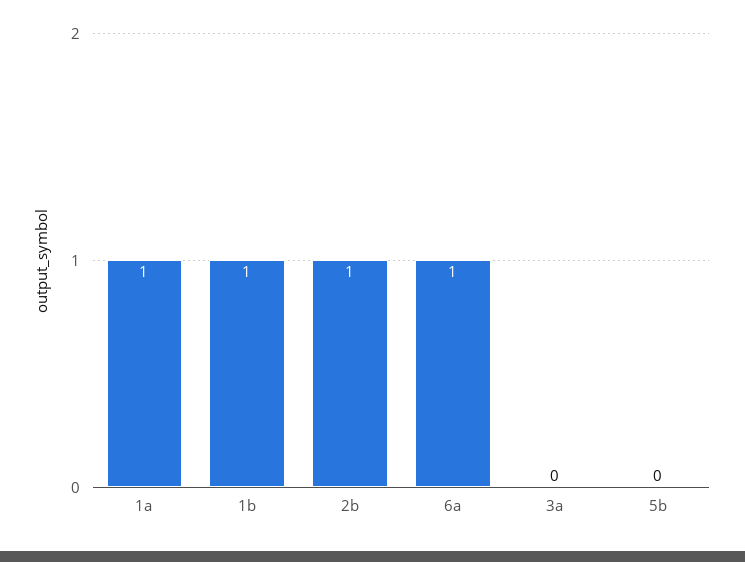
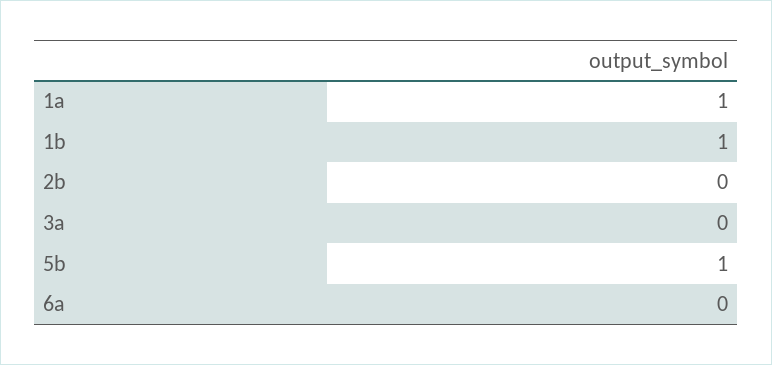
2b: 1 -> 0
6a: 1 -> 0
5b: 0 -> 1

